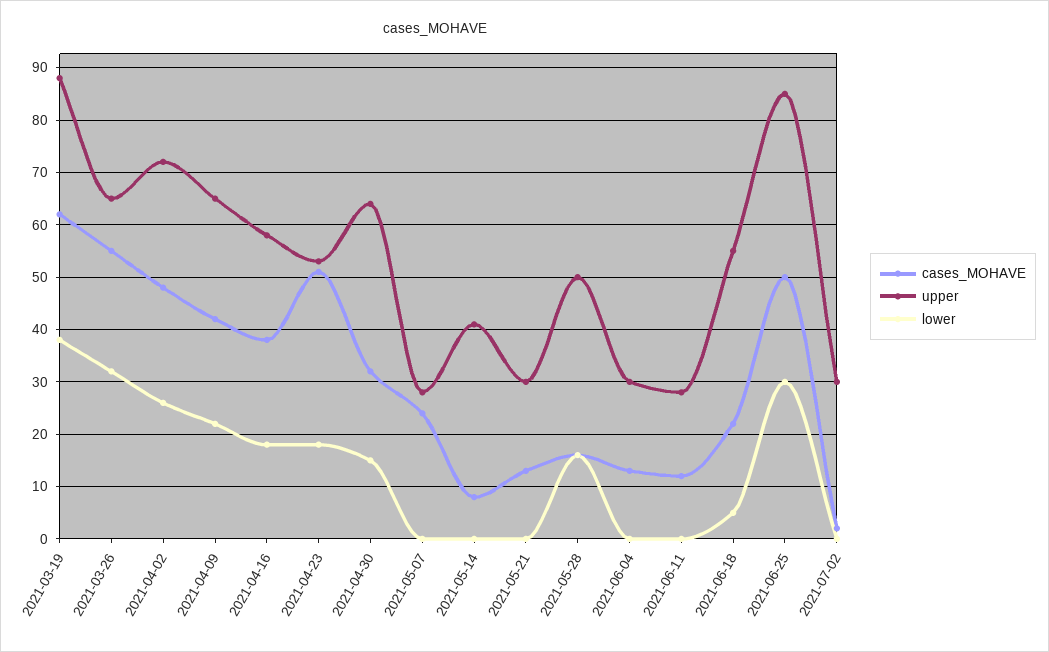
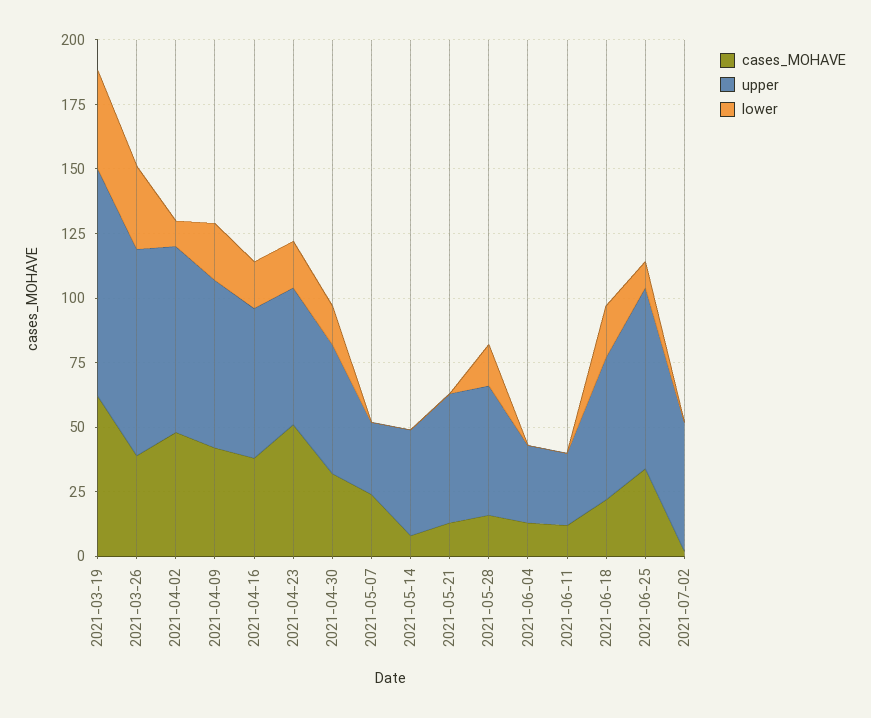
cases_MOHAVE, 2021-03-26: 55 -> 40
upper, 2021-03-26: 65 -> 80
lower, 2021-04-02: 25 -> 10
upper, 2021-04-30: 65 -> 50
upper, 2021-05-21: 30 -> 50
lower, 2021-06-18: 5 -> 20
cases_MOHAVE, 2021-06-25: 50 -> 35
upper, 2021-06-25: 85 -> 70
lower, 2021-06-25: 30 -> 10
upper, 2021-07-02: 30 -> 50

